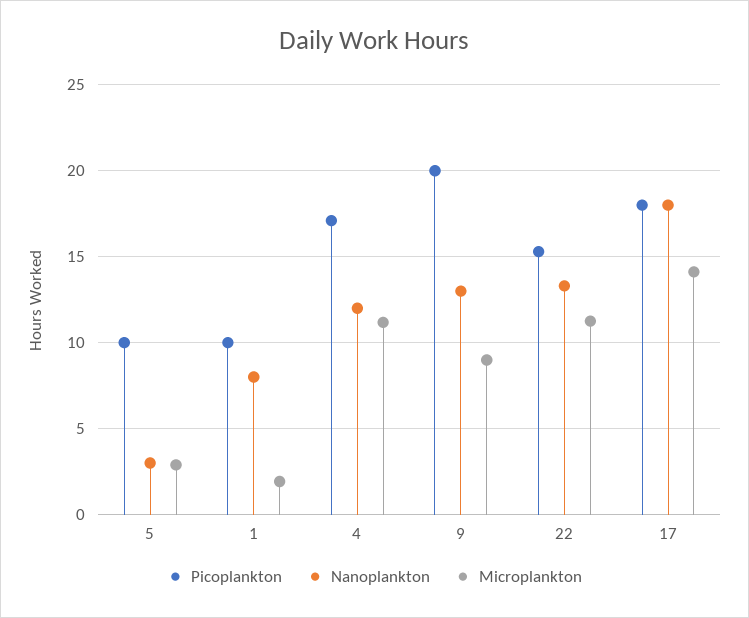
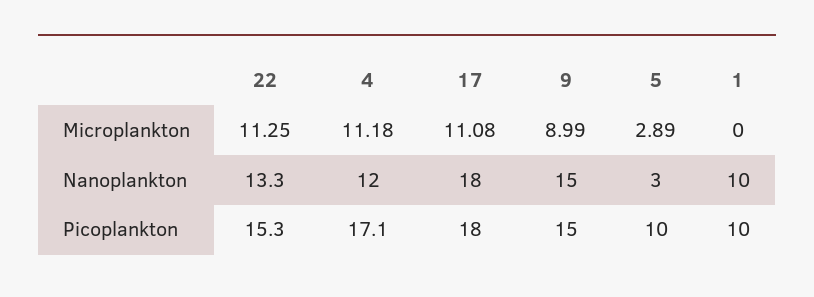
Nanoplankton, 1: 8 -> 10
Microplankton, 1: 2 -> 0
Picoplankton, 9: 20 -> 15
Nanoplankton, 9: 13 -> 15
Microplankton, 17: 14 -> 11.08

